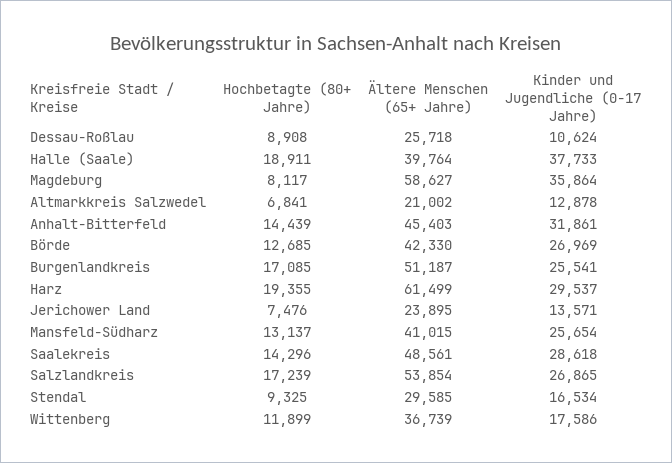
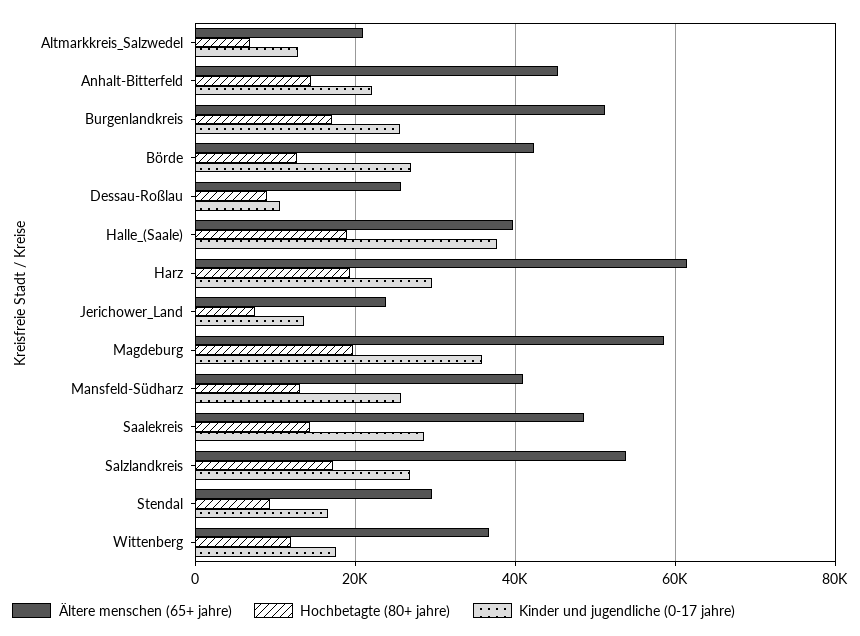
Hochbetagte (80+ Jahre), Magdeburg: 8117 -> 20000
Kinder und Jugendliche (0-17 Jahre), Anhalt-Bitterfeld: 31861 -> 22000

